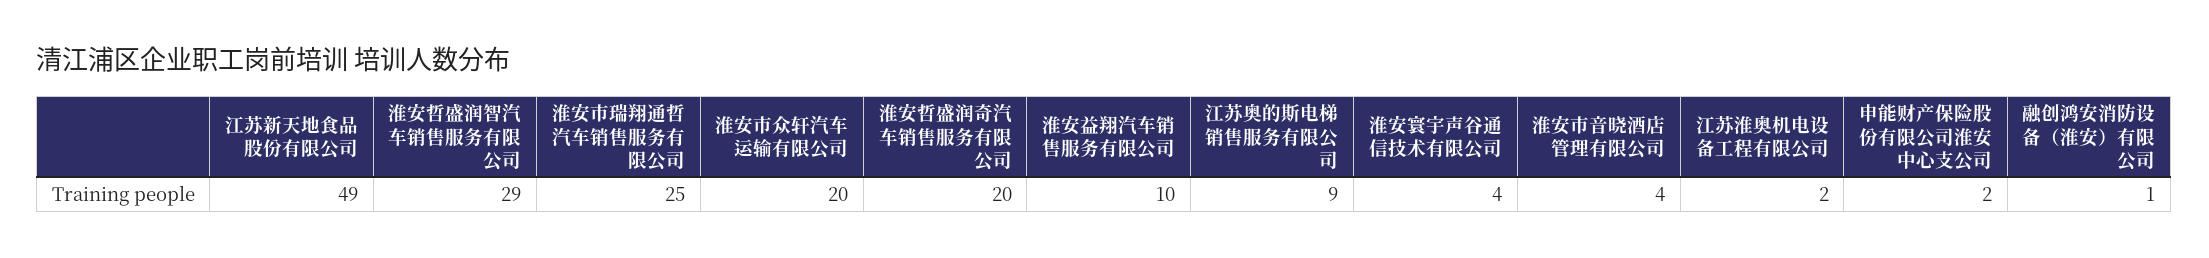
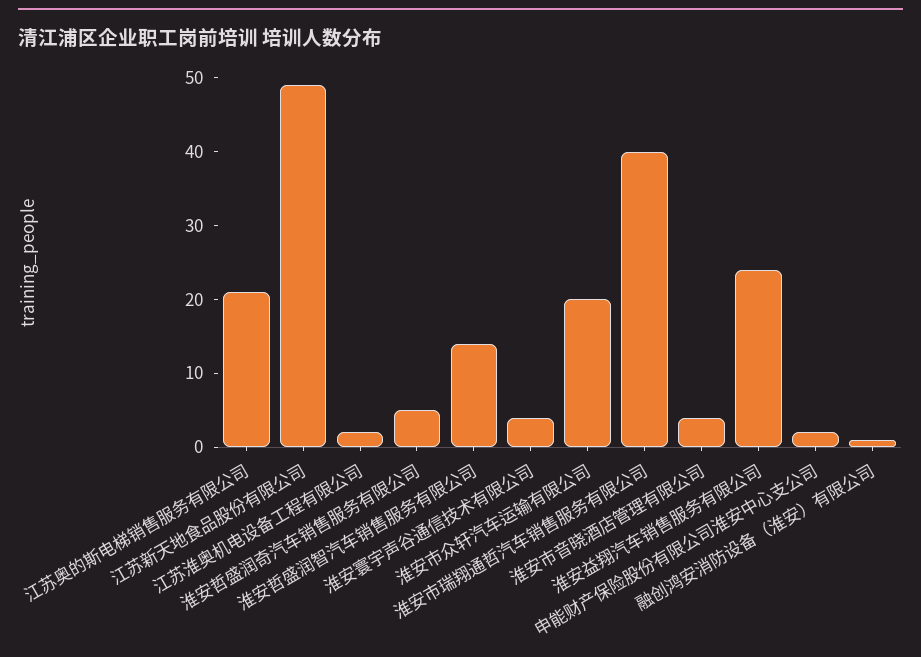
淮安哲盛润智汽车销售服务有限公司: 29 -> 15
淮安市瑞翔通哲汽车销售服务有限公司: 25 -> 40
淮安哲盛润奇汽车销售服务有限公司: 20 -> 5
淮安益翔汽车销售服务有限公司: 10 -> 25
江苏奥的斯电梯销售服务有限公司: 9 -> 20

